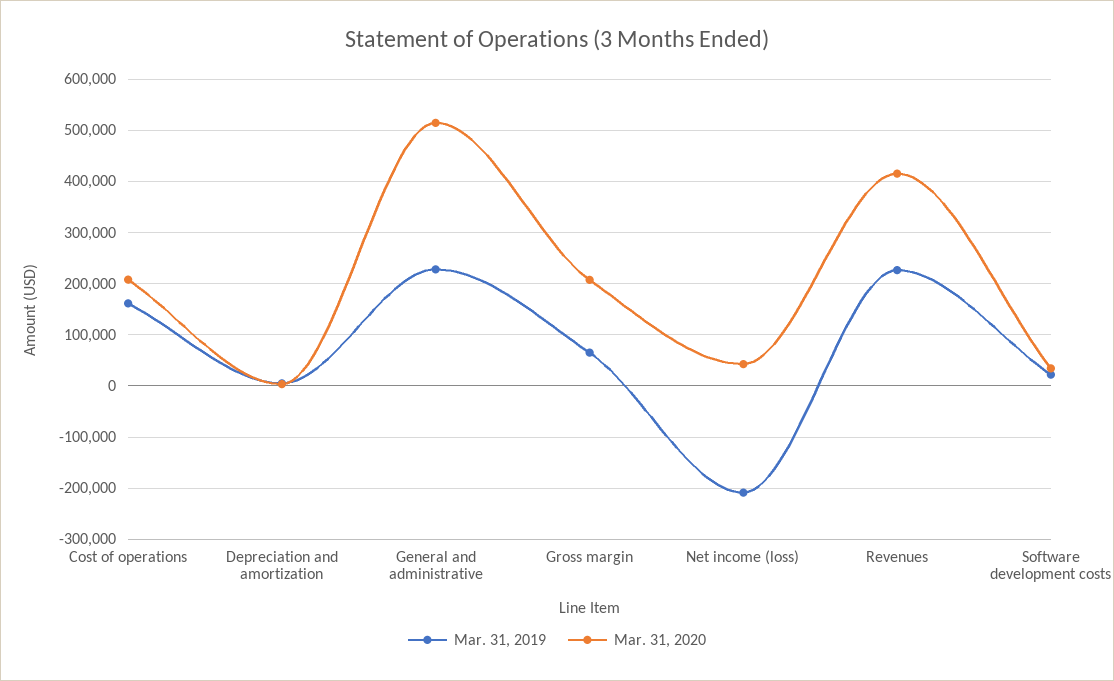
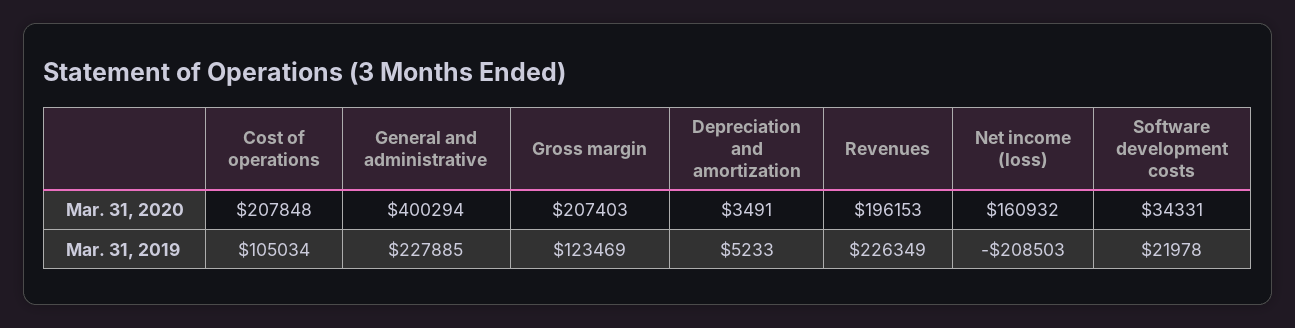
Mar. 31, 2019, Cost of operations: 160000 -> 105034
Mar. 31, 2020, General and administrative: 520000 -> 400294
Mar. 31, 2019, Gross margin: 60000 -> 123469
Mar. 31, 2020, Net income (loss): 40000 -> 160932
Mar. 31, 2020, Revenues: 420000 -> 196153

